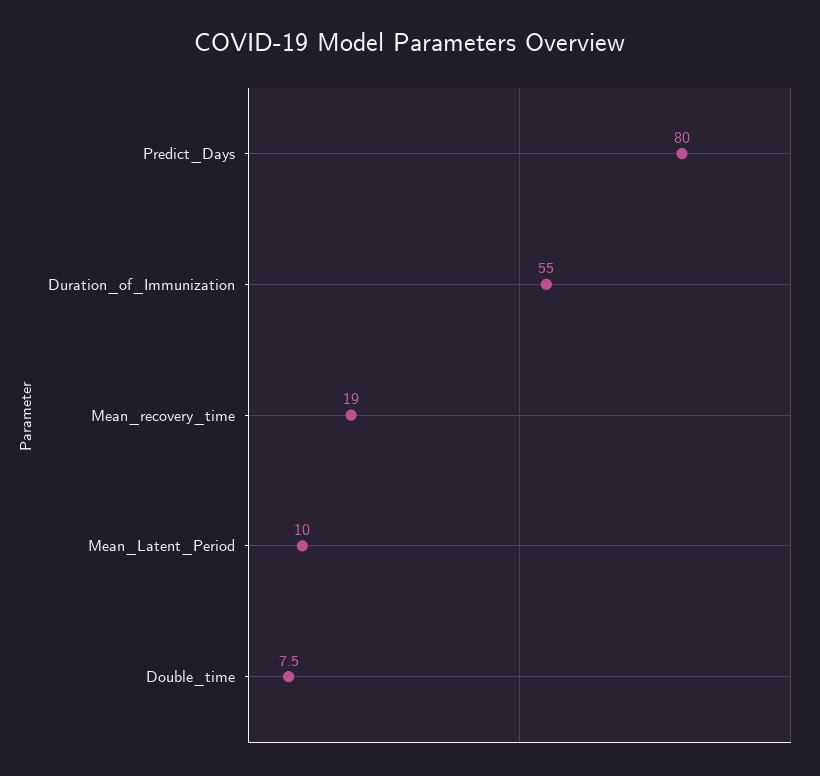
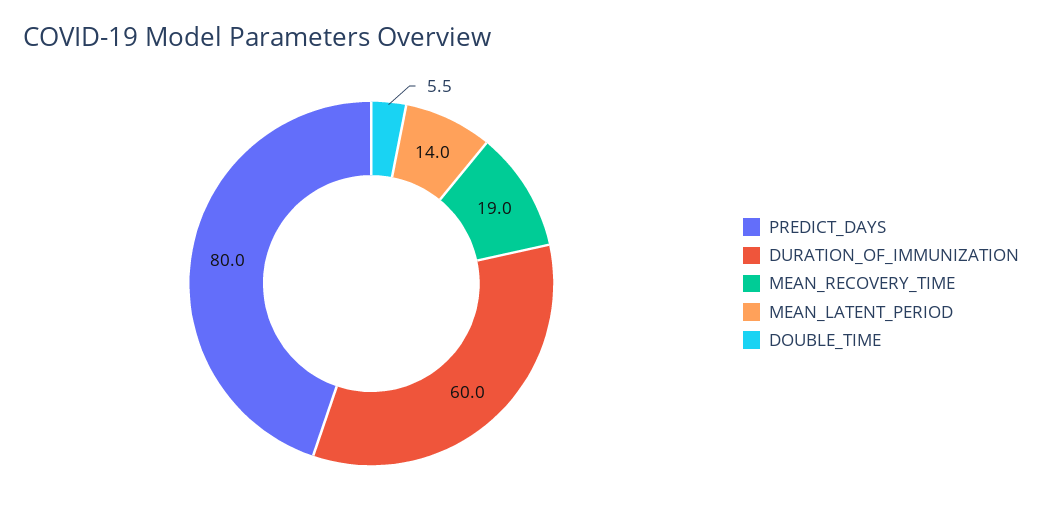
Duration_of_Immunization: 55 -> 60
Mean_Latent_Period: 10 -> 14
Double_time: 7.5 -> 5.5

